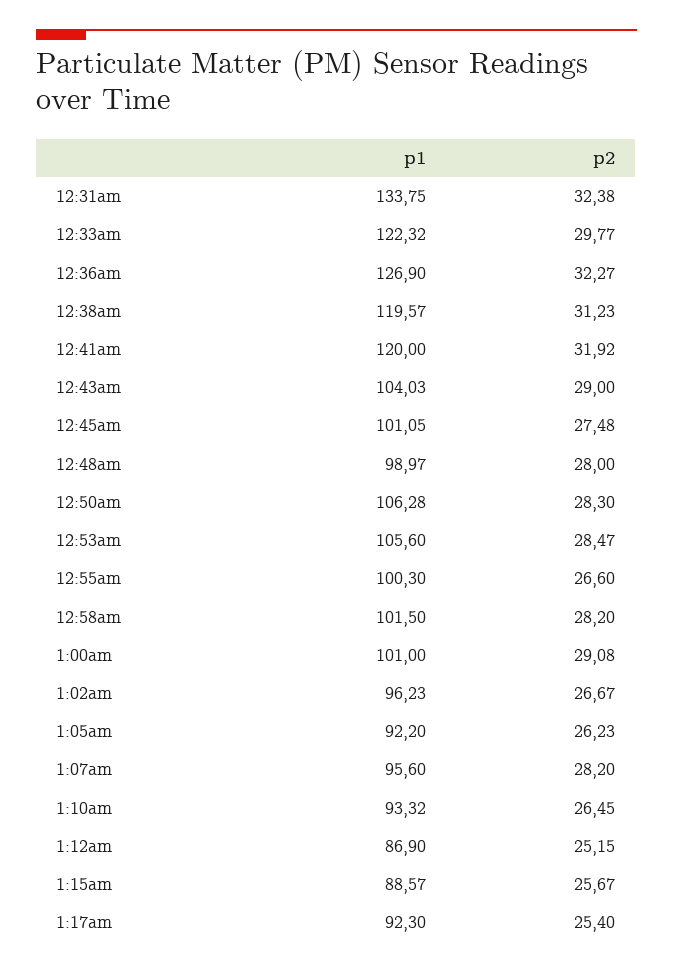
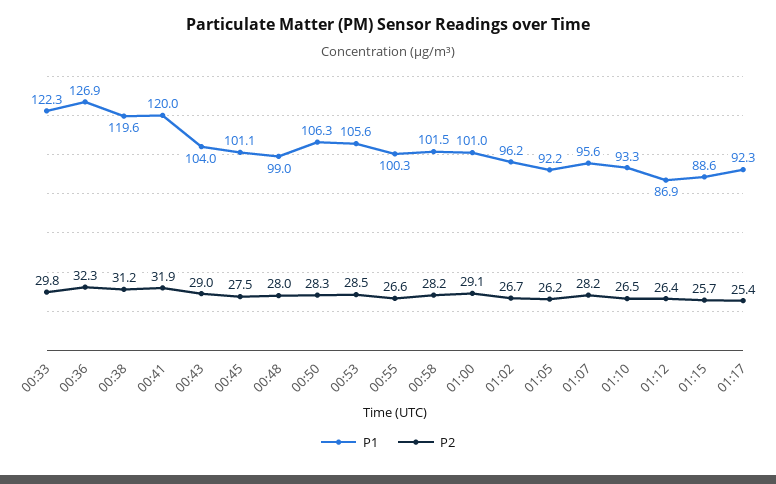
p1, 12:31am: 133.75 -> none
p2, 12:31am: 32.38 -> none
p2, 1:12am: 25.15 -> 26.4

